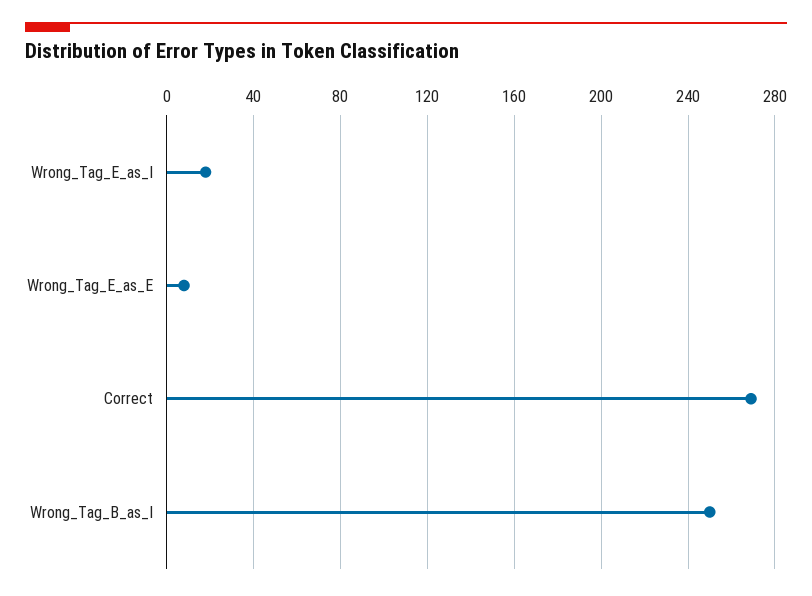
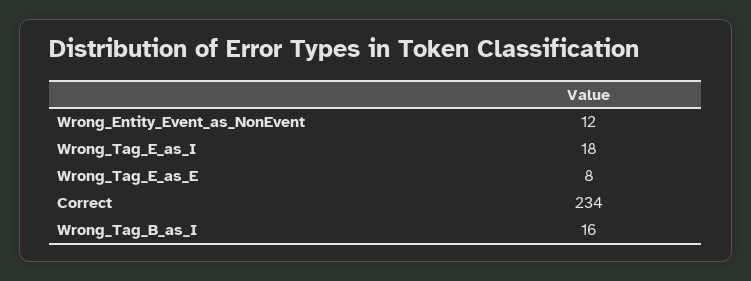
Correct: 270 -> 234
Wrong_Tag_B_as_I: 250 -> 16
Wrong_Entity_Event_as_NonEvent: none -> 12

